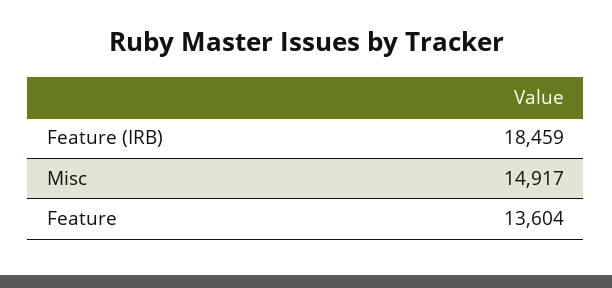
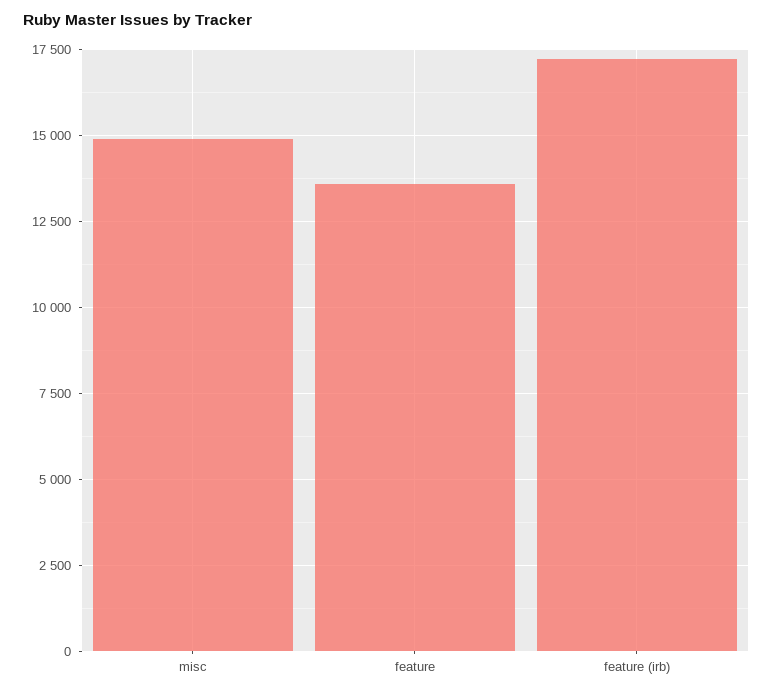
Feature (IRB): 18459 -> 17250

